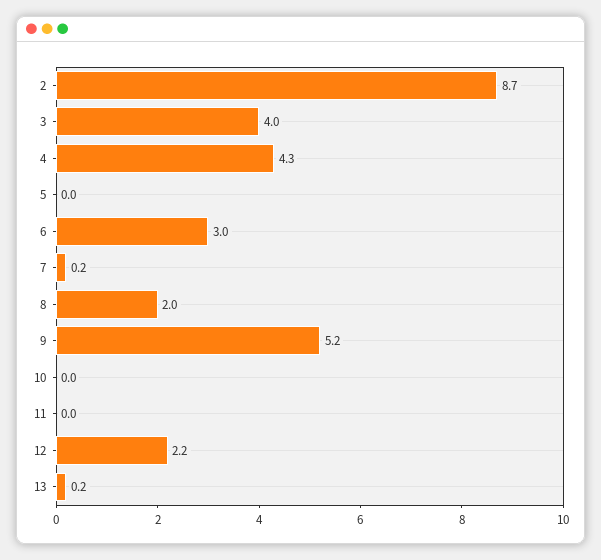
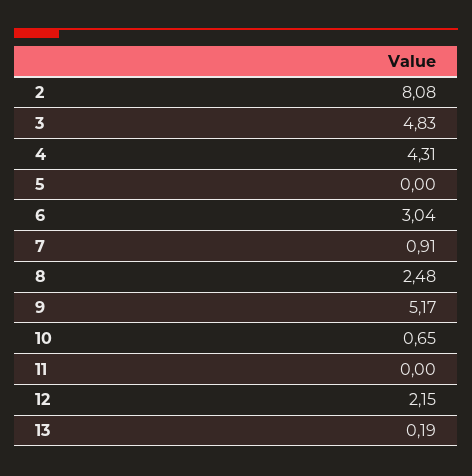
2: 8.7 -> 8.08
3: 4 -> 4.83
7: 0.2 -> 0.91
8: 2 -> 2.48
10: 0 -> 0.65

